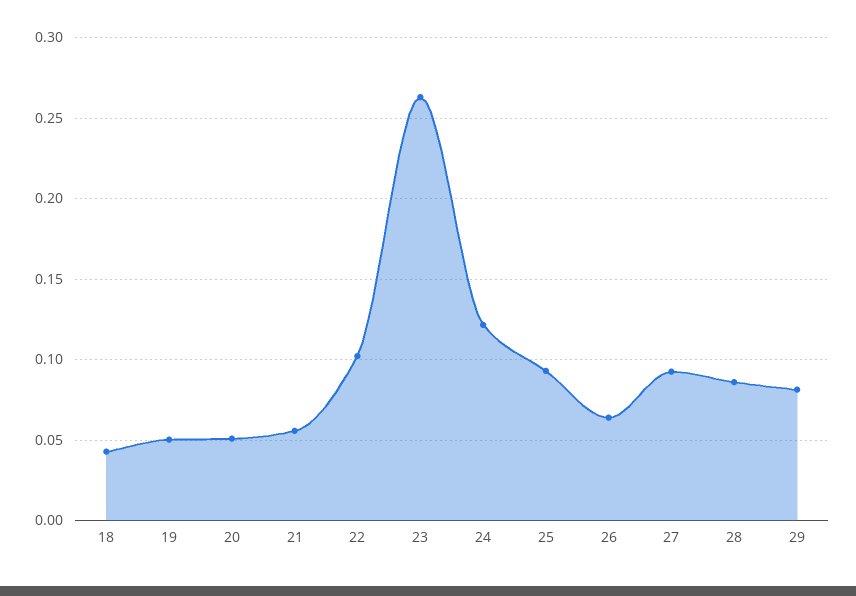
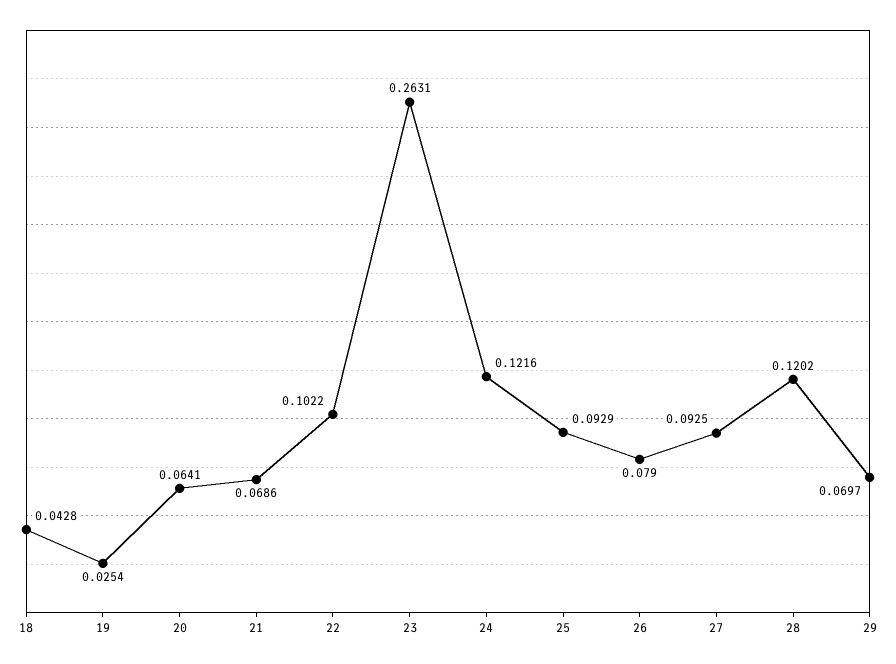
19: 0.05 -> 0.0254
20: 0.05 -> 0.0641
21: 0.055 -> 0.0686
26: 0.065 -> 0.079
28: 0.085 -> 0.1202
29: 0.08 -> 0.0697

